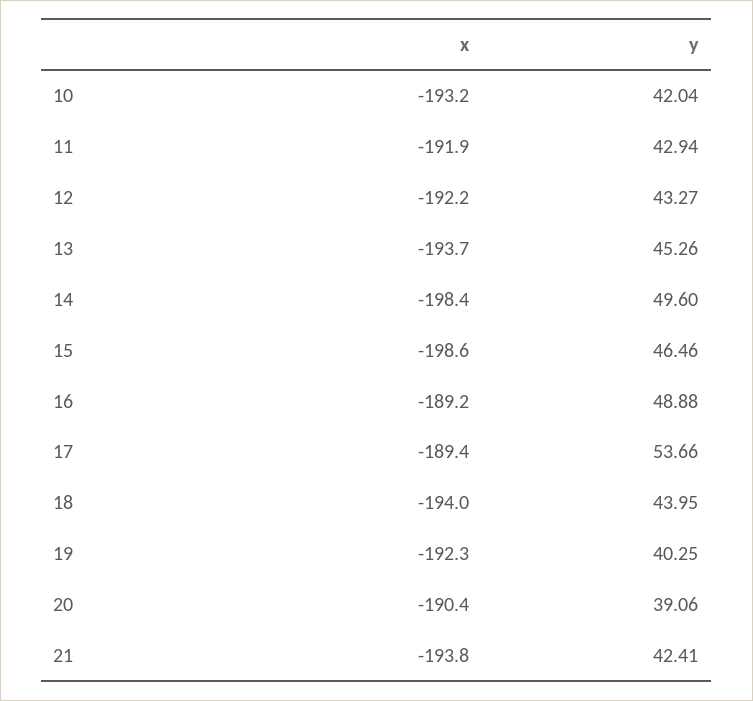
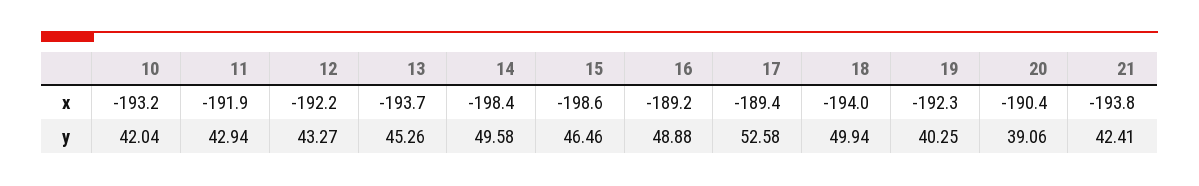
y, 14: 49.6 -> 49.58
y, 17: 53.66 -> 52.58
y, 18: 43.95 -> 49.94

